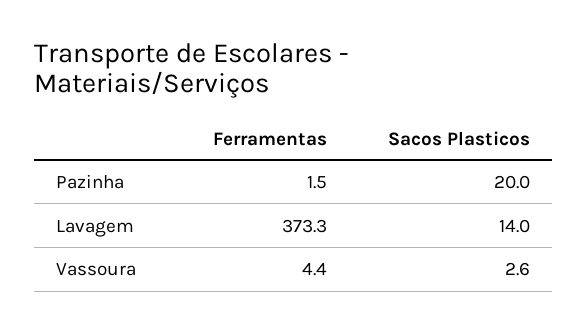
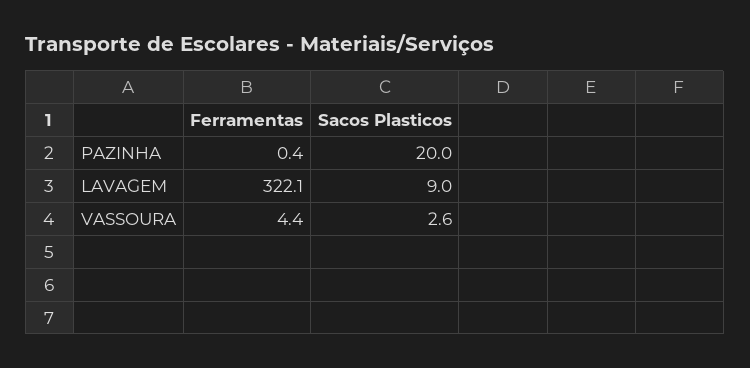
Ferramentas, Pazinha: 1.5 -> 0.4
Ferramentas, Lavagem: 373.3 -> 322.1
Sacos Plasticos, Lavagem: 14 -> 9

